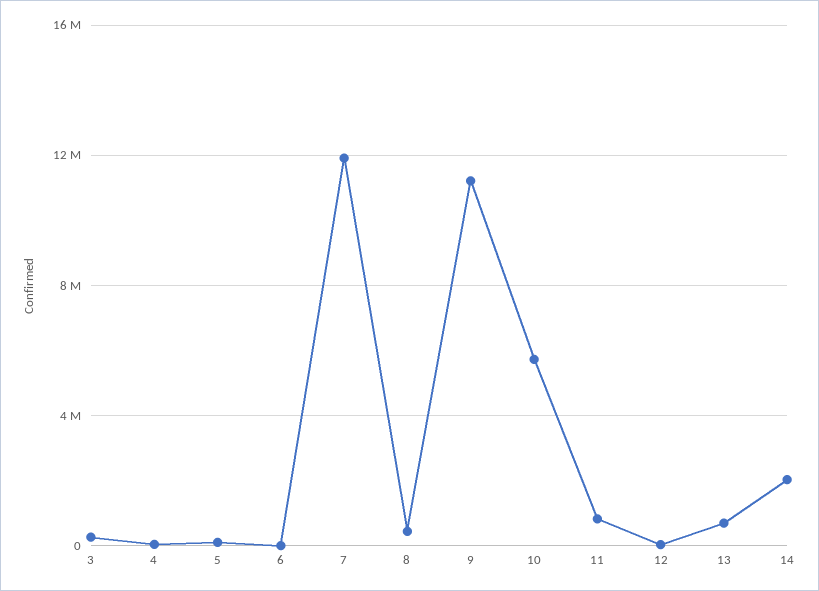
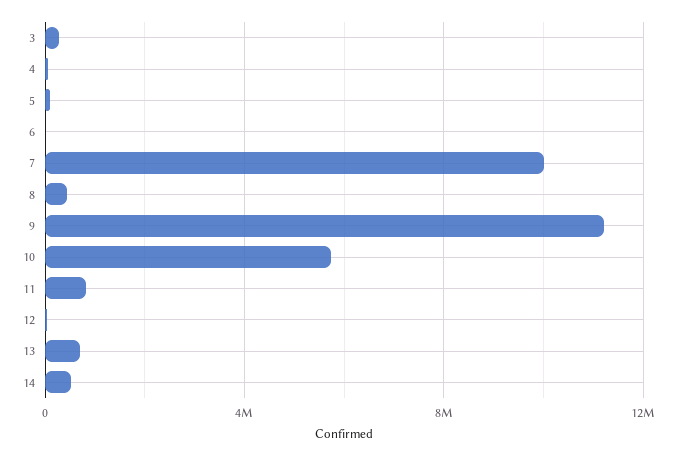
7: 12000000 -> 10000000
14: 2000000 -> 500000

